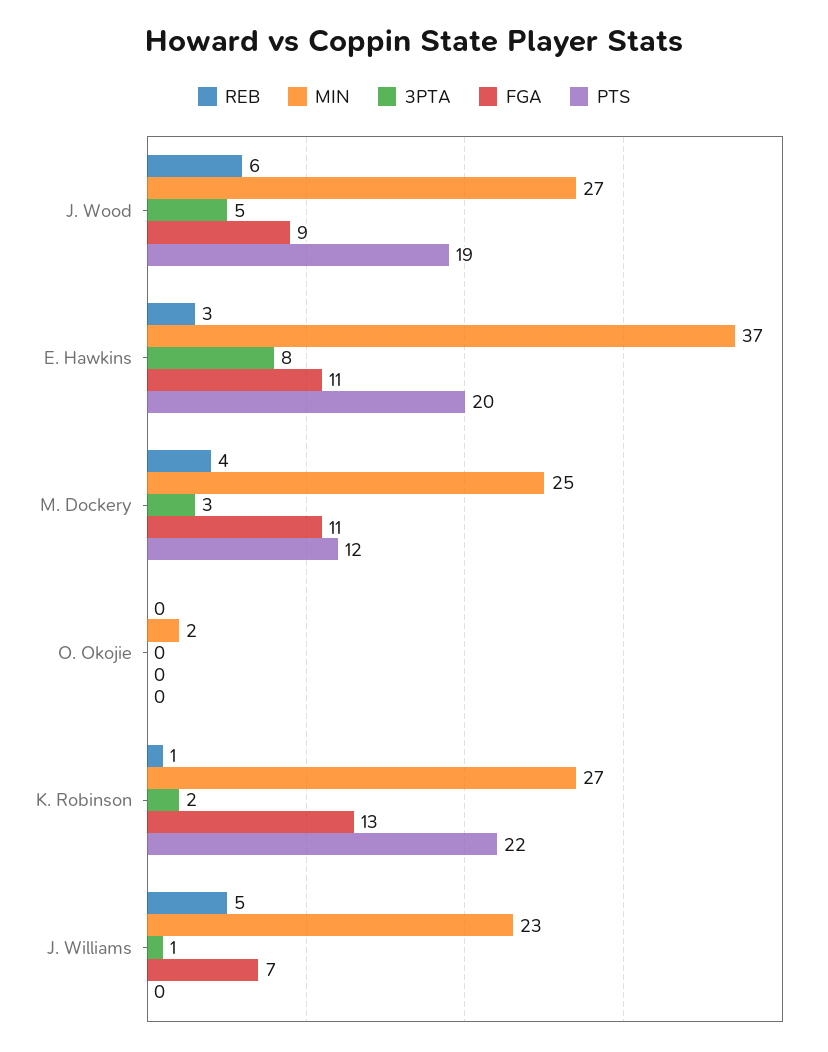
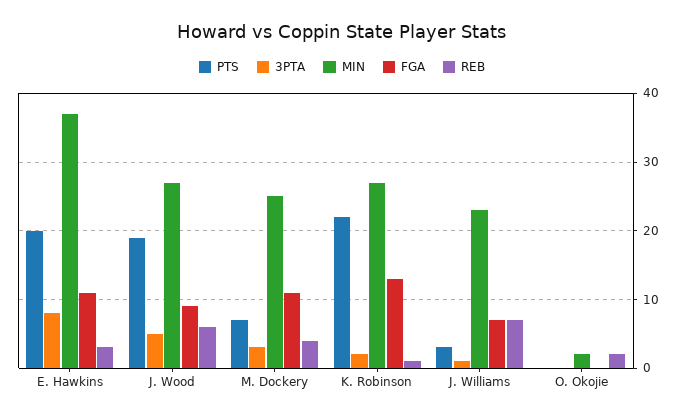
PTS, M. Dockery: 12 -> 7
REB, O. Okojie: 0 -> 2
REB, J. Williams: 5 -> 7
PTS, J. Williams: 0 -> 3

